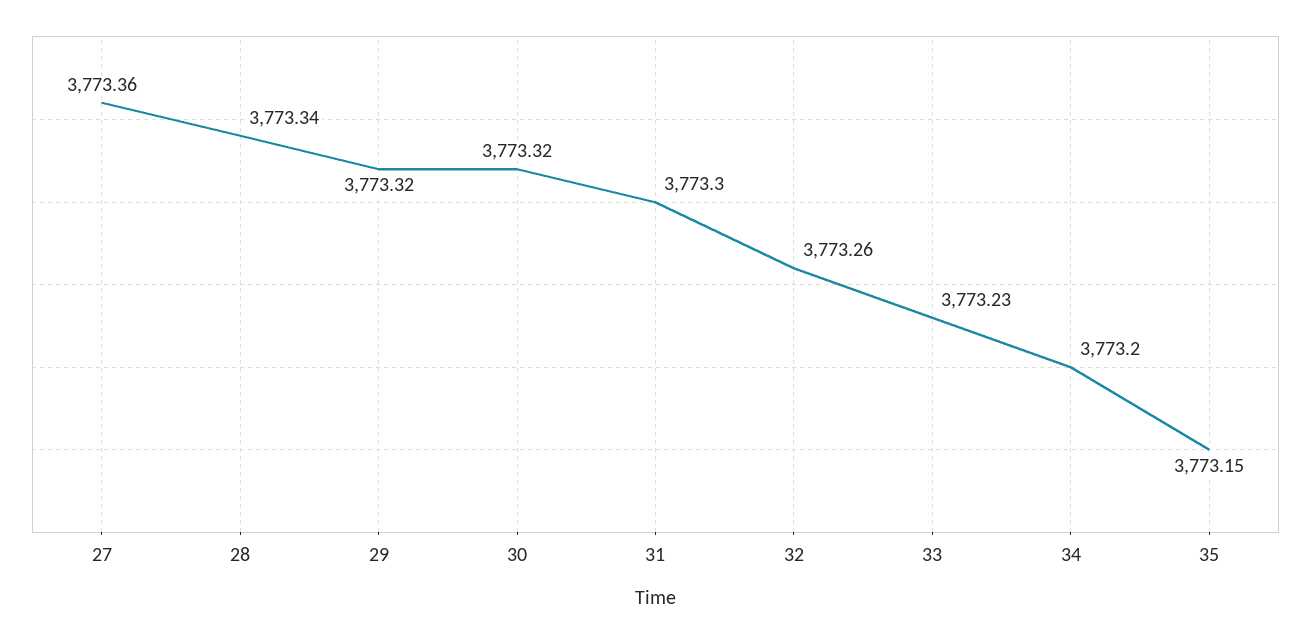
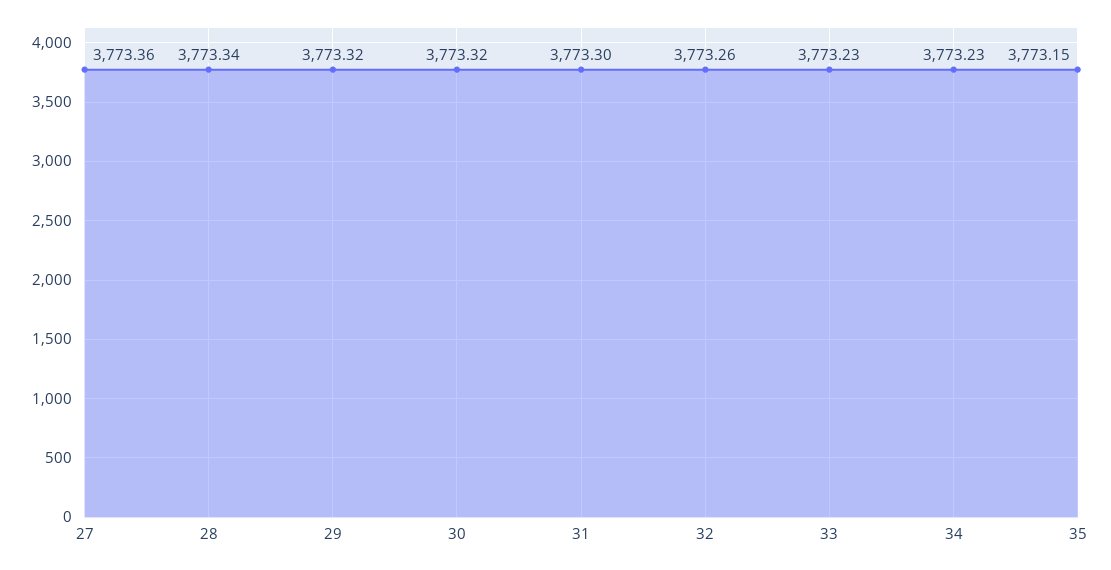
34: 3773.2 -> 3773.23

